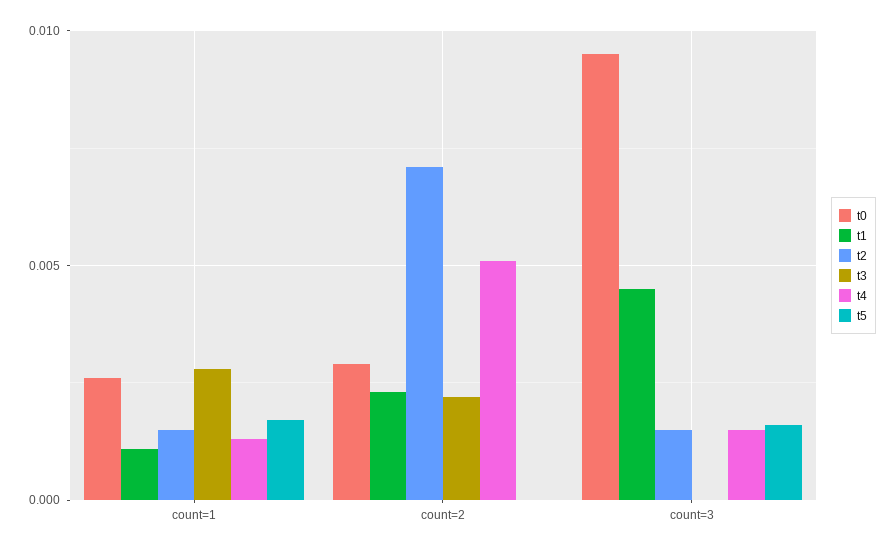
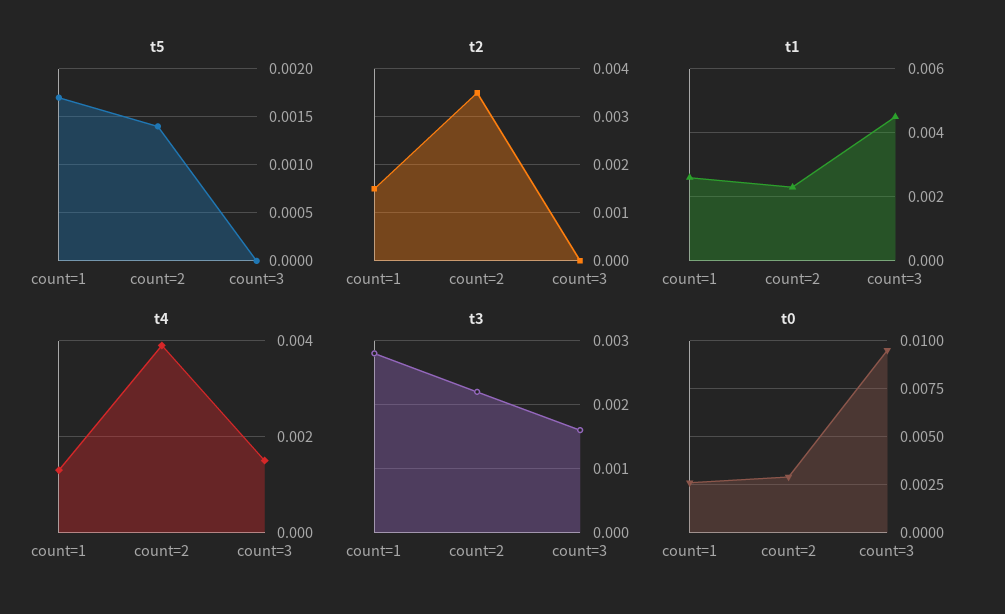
t1, count=1: 0.001 -> 0.0025
t2, count=2: 0.007 -> 0.0035
t4, count=2: 0.005 -> 0.004
t5, count=2: 0 -> 0.0014
t2, count=3: 0.0015 -> 0
t3, count=3: 0 -> 0.0016
t5, count=3: 0.0015 -> 0

